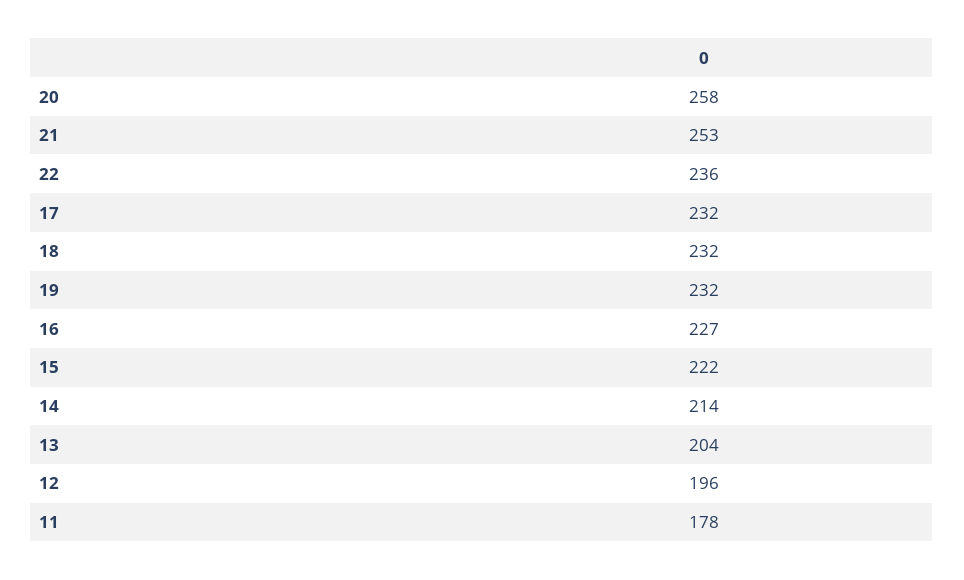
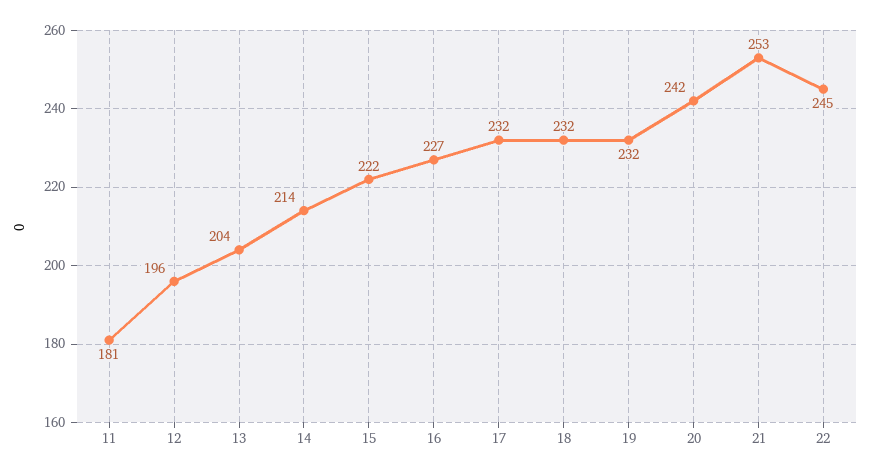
20: 258 -> 242
22: 236 -> 245
11: 178 -> 181

